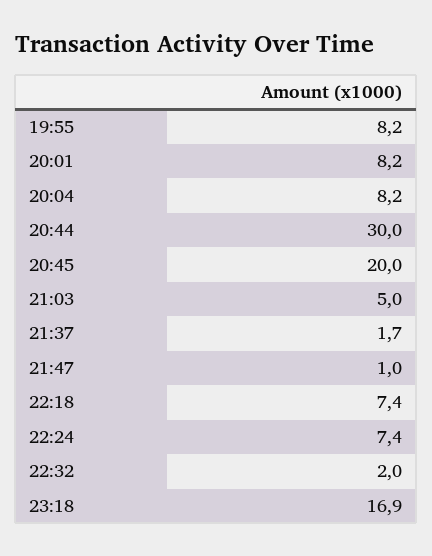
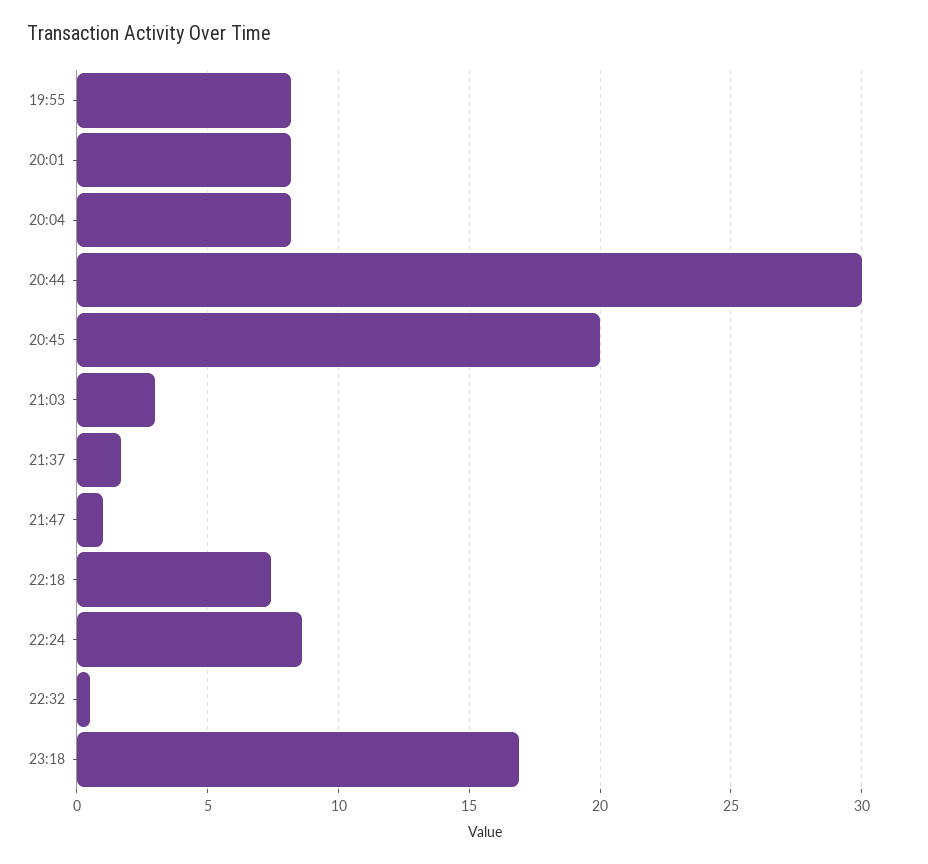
21:03: 5 -> 3
22:24: 7.4 -> 8.5
22:32: 2 -> 0.5

